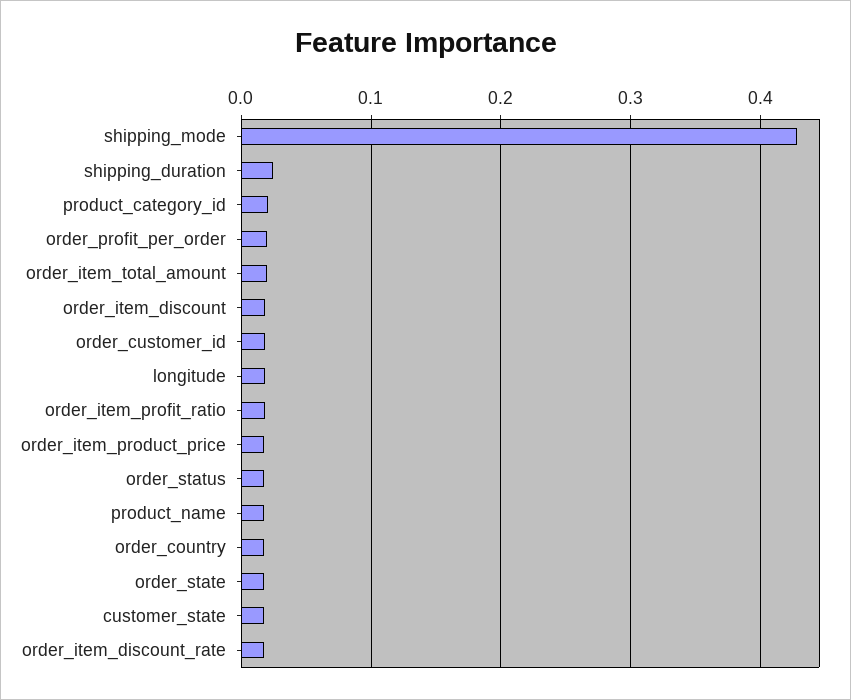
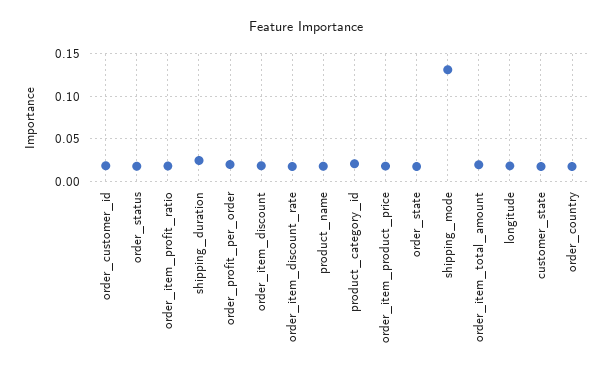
shipping_mode: 0.43 -> 0.13

